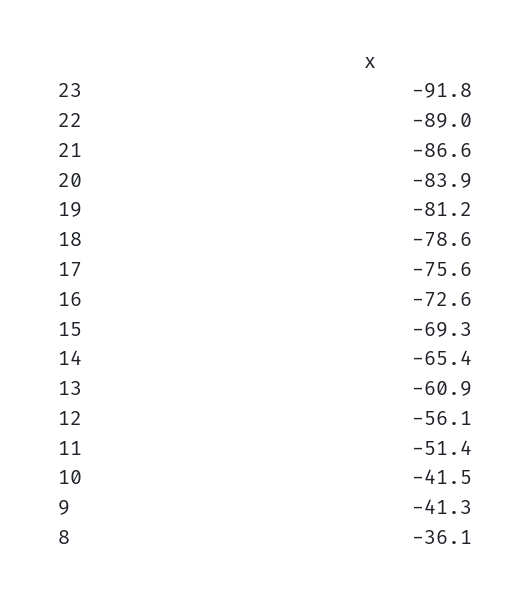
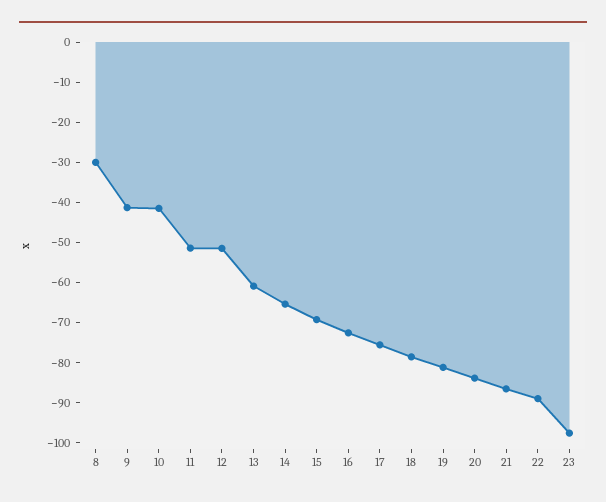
23: -91.8 -> -98
12: -56.1 -> -52
8: -36.1 -> -30

